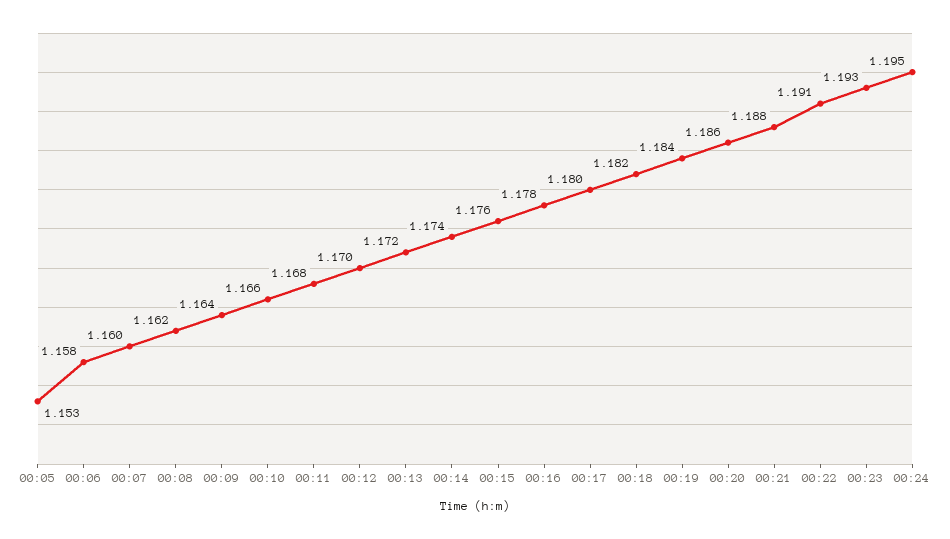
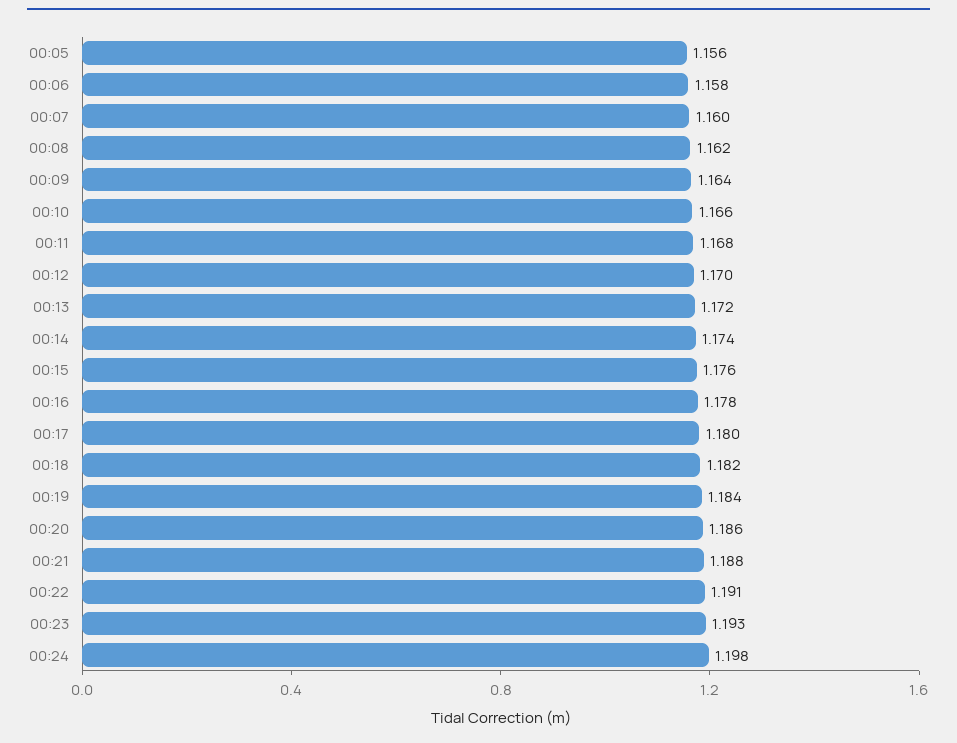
00:05: 1.153 -> 1.156
00:24: 1.195 -> 1.198

